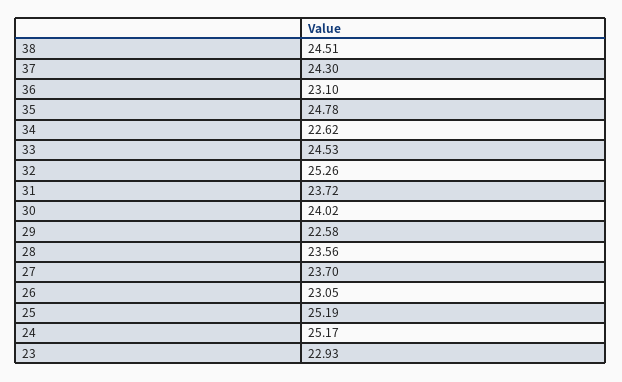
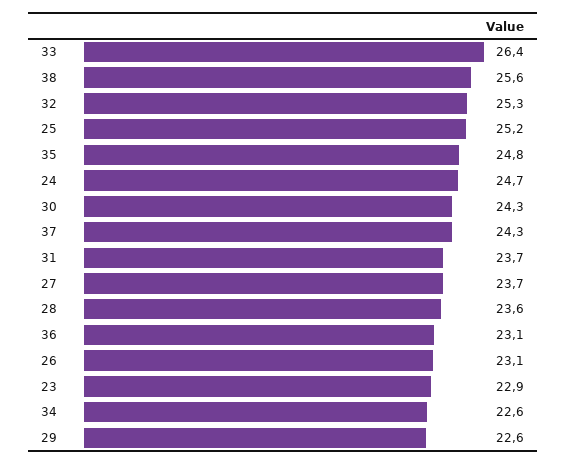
38: 24.51 -> 25.6
33: 24.53 -> 26.4
30: 24.02 -> 24.3
24: 25.17 -> 24.7

